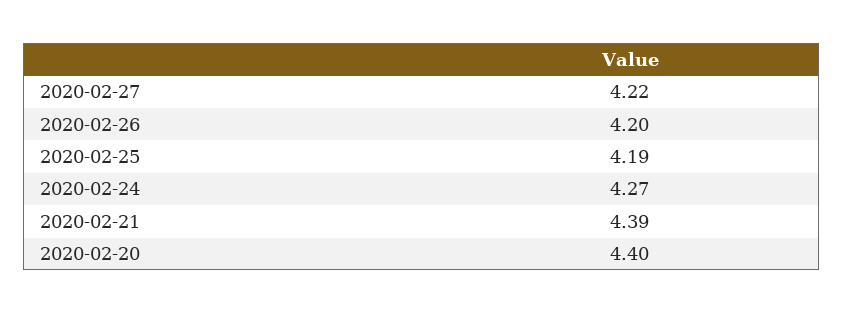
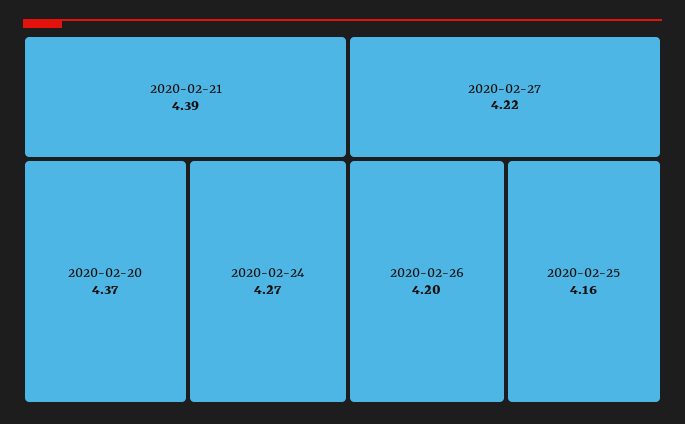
2020-02-25: 4.19 -> 4.16
2020-02-20: 4.4 -> 4.37

